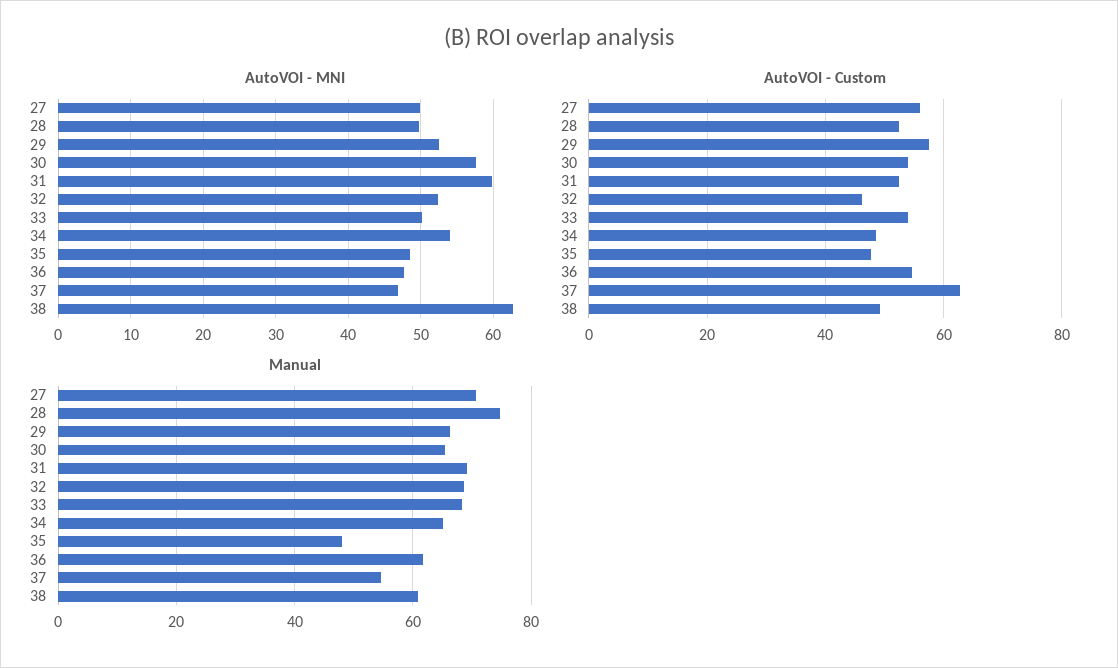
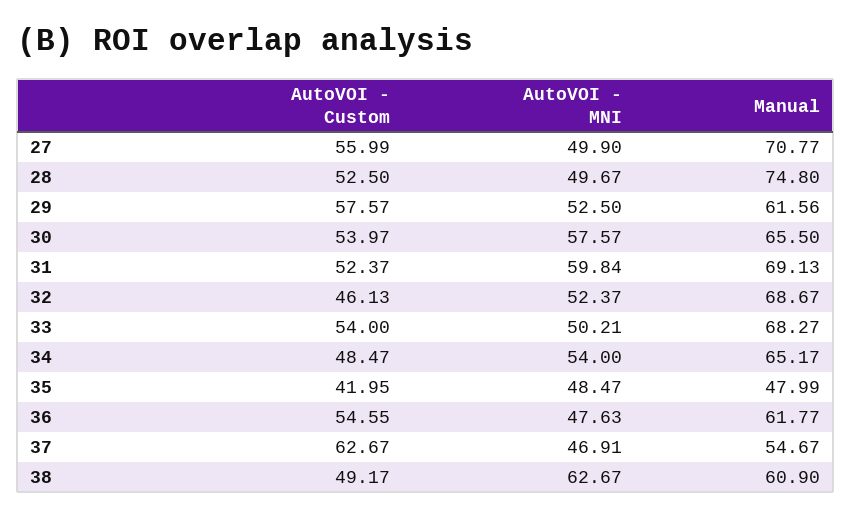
AutoVOI - Custom, 35: 48 -> 41.95
Manual, 29: 66 -> 61.56

